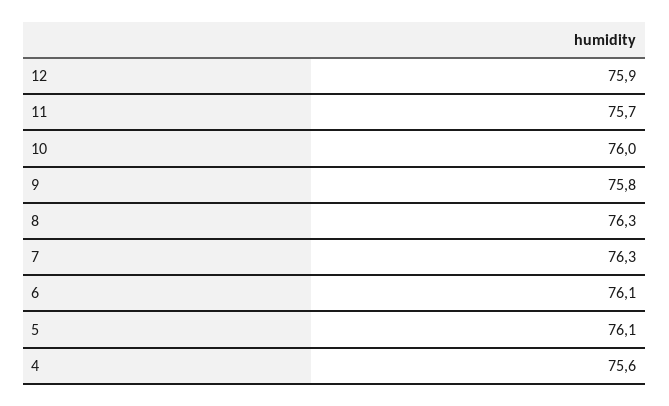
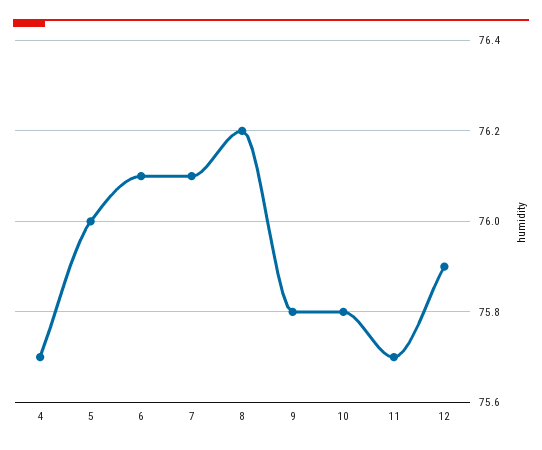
10: 76 -> 75.8
8: 76.3 -> 76.2
7: 76.3 -> 76.1
5: 76.1 -> 76
4: 75.6 -> 75.7

